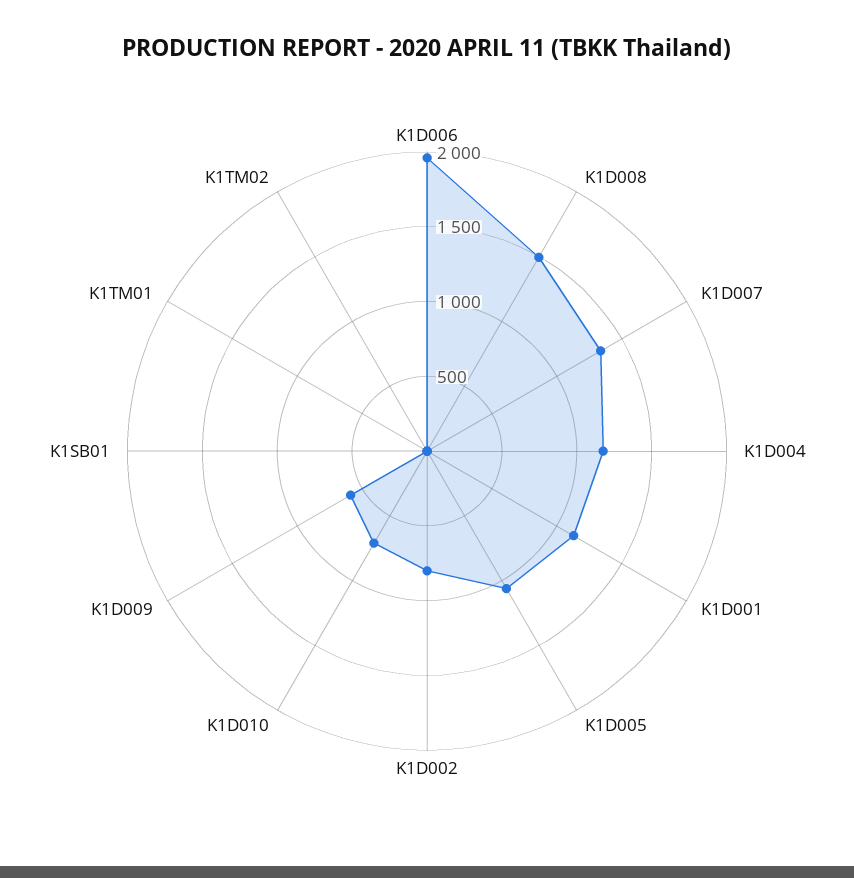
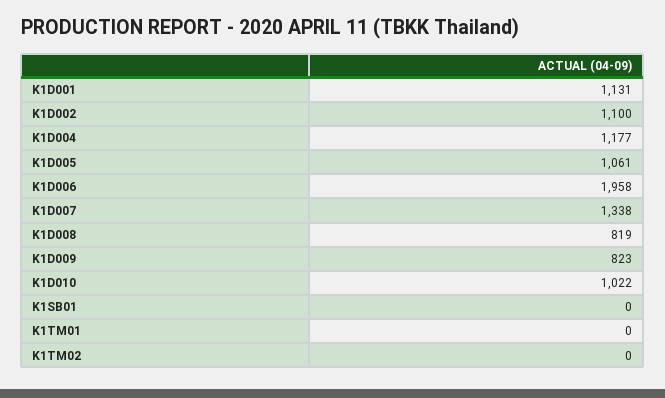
K1D008: 1500 -> 819
K1D002: 800 -> 1100
K1D010: 700 -> 1022
K1D009: 600 -> 823

